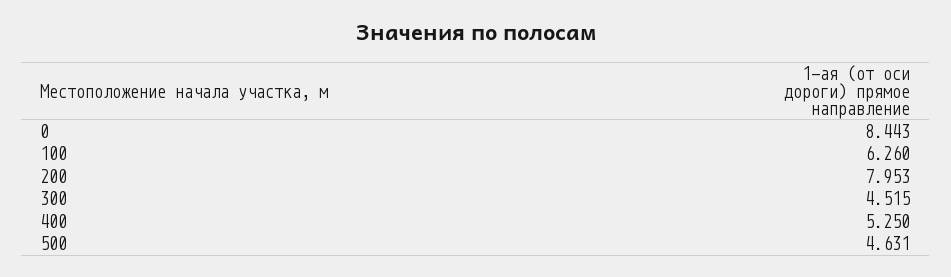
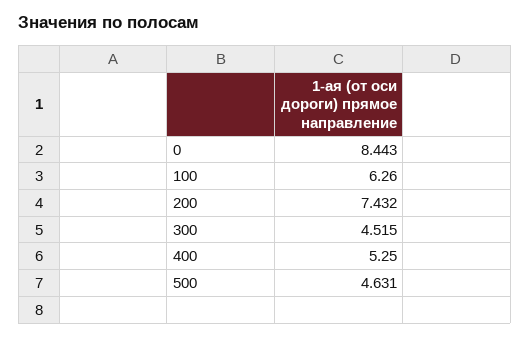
200: 7.953 -> 7.432

